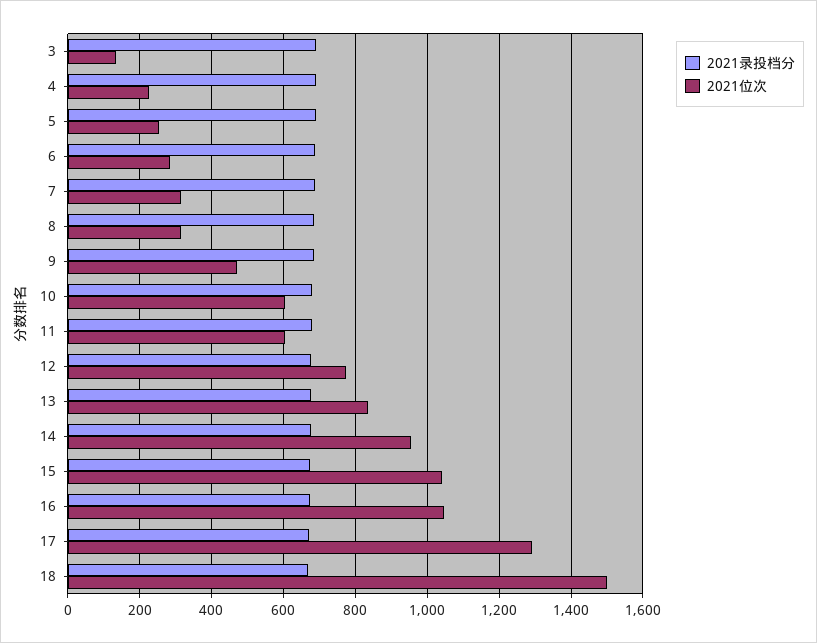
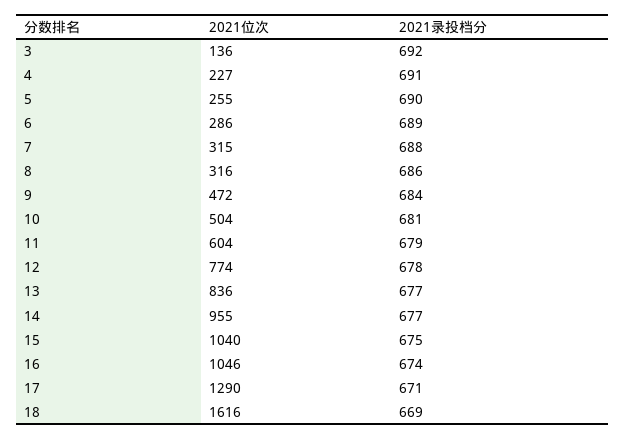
2021位次, 10: 600 -> 504
2021位次, 18: 1500 -> 1616

